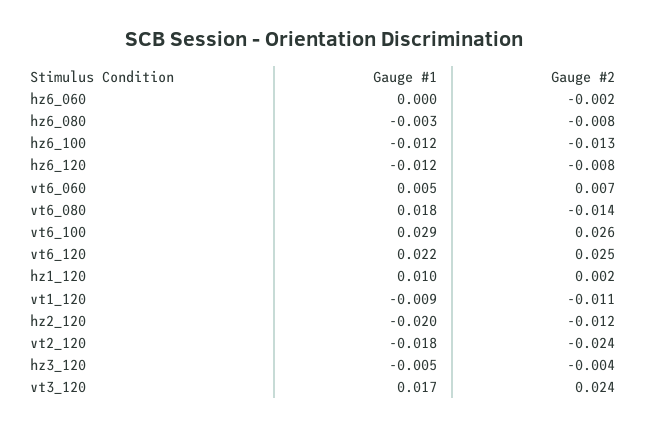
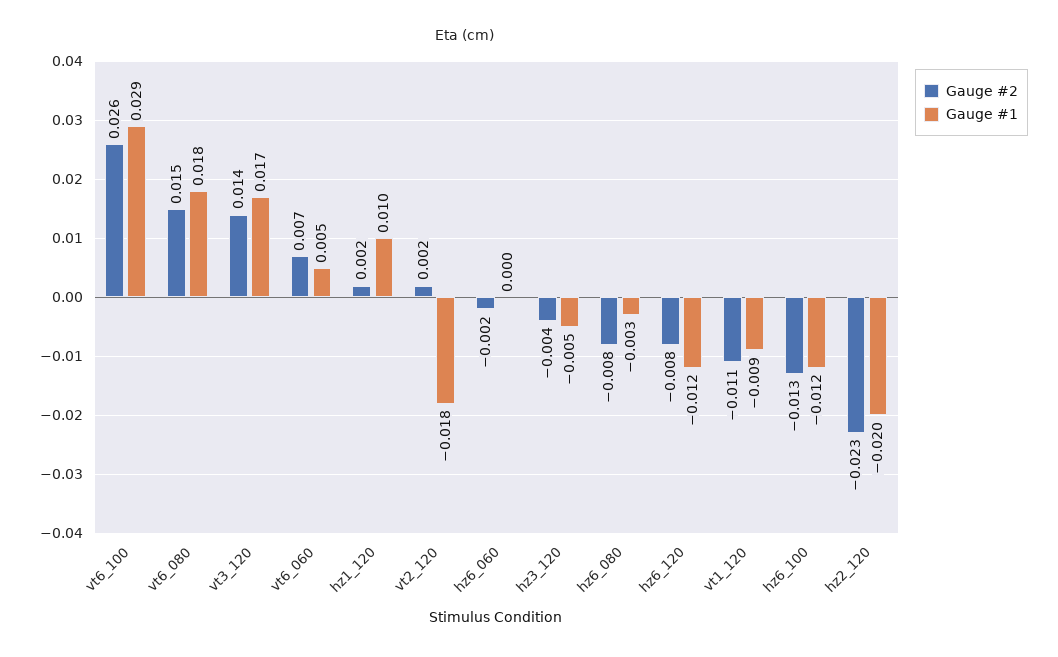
Gauge #2, vt6_080: -0.014 -> 0.015
Gauge #1, vt6_120: 0.022 -> none
Gauge #2, vt6_120: 0.025 -> none
Gauge #2, hz2_120: -0.012 -> -0.023
Gauge #2, vt2_120: -0.024 -> 0.002
Gauge #2, vt3_120: 0.024 -> 0.014

